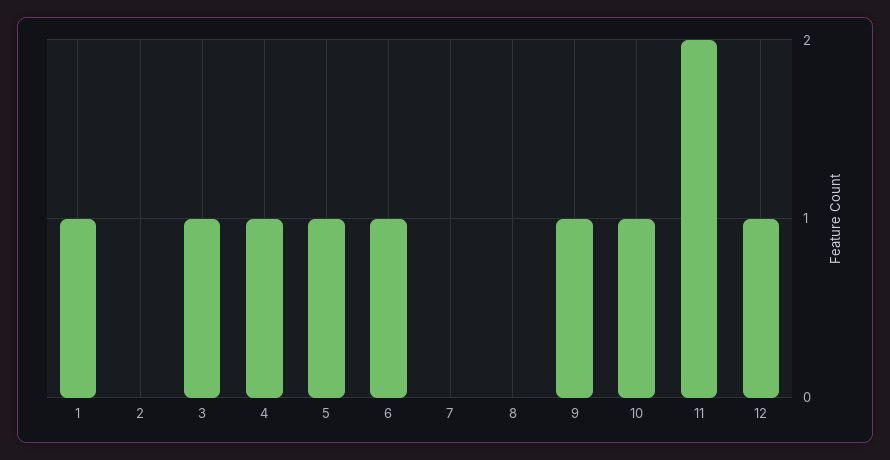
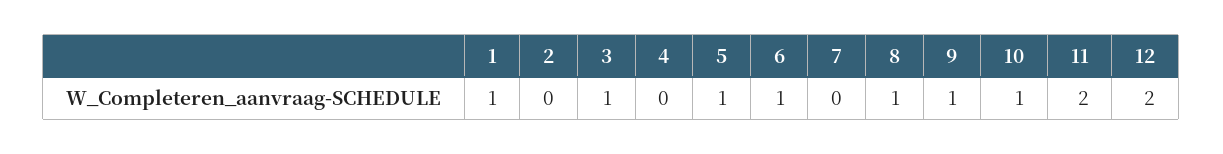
4: 1 -> 0
8: 0 -> 1
12: 1 -> 2

